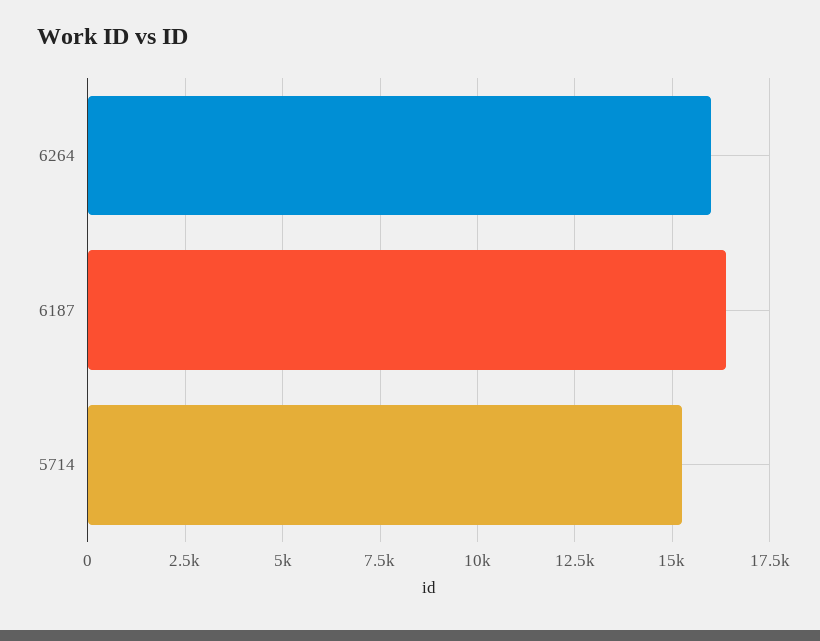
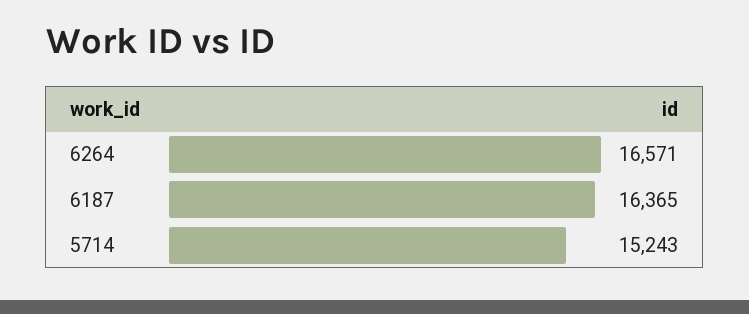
6264: 16000 -> 16571

